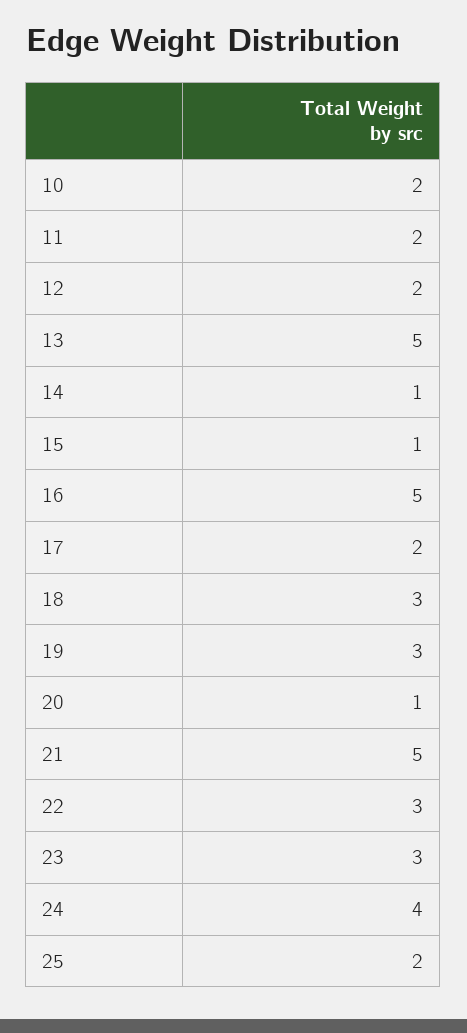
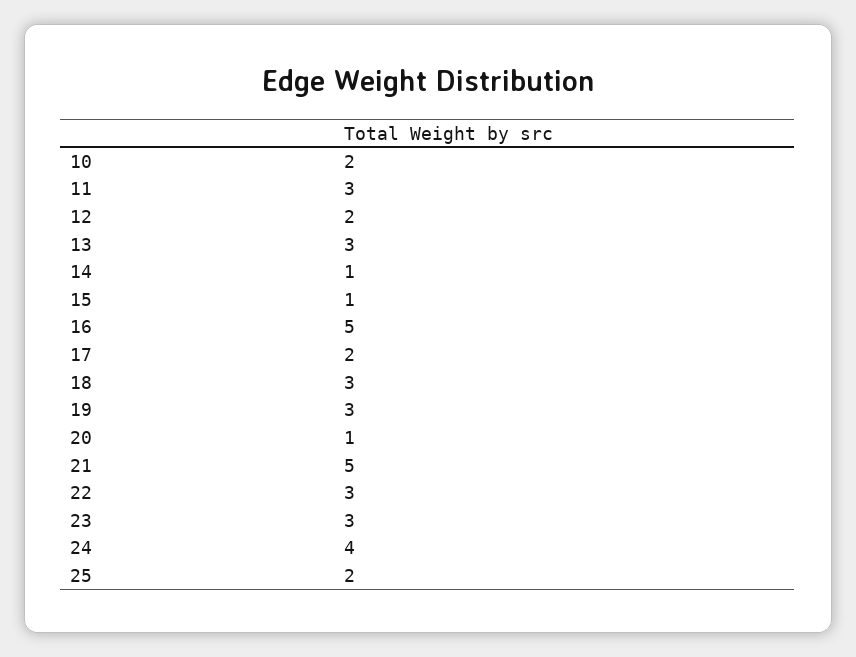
11: 2 -> 3
13: 5 -> 3

